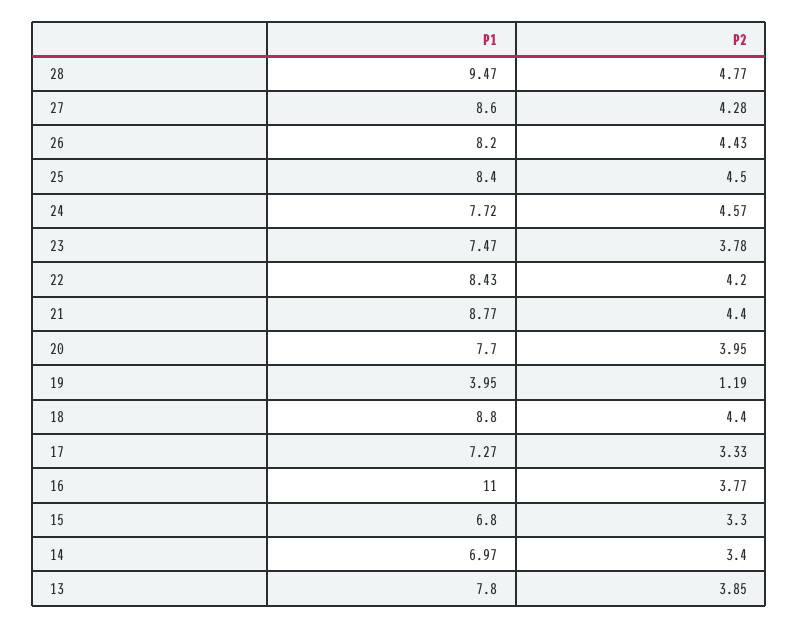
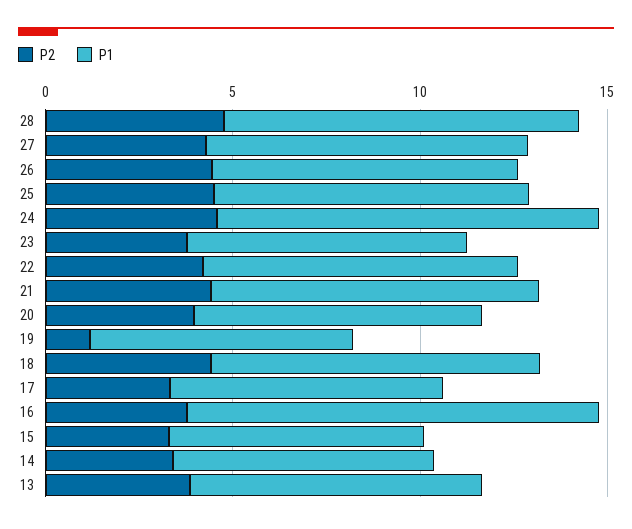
P1, 24: 7.72 -> 10
P1, 19: 3.95 -> 7

